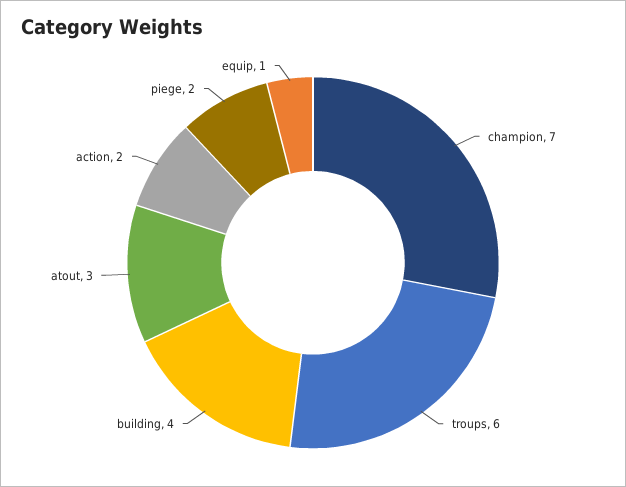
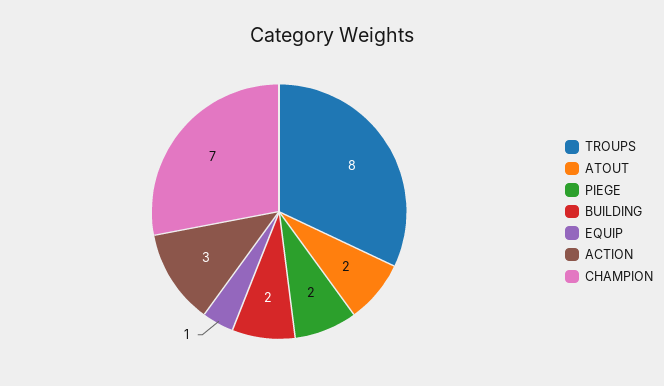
troups: 6 -> 8
building: 4 -> 2
atout: 3 -> 2
action: 2 -> 3

